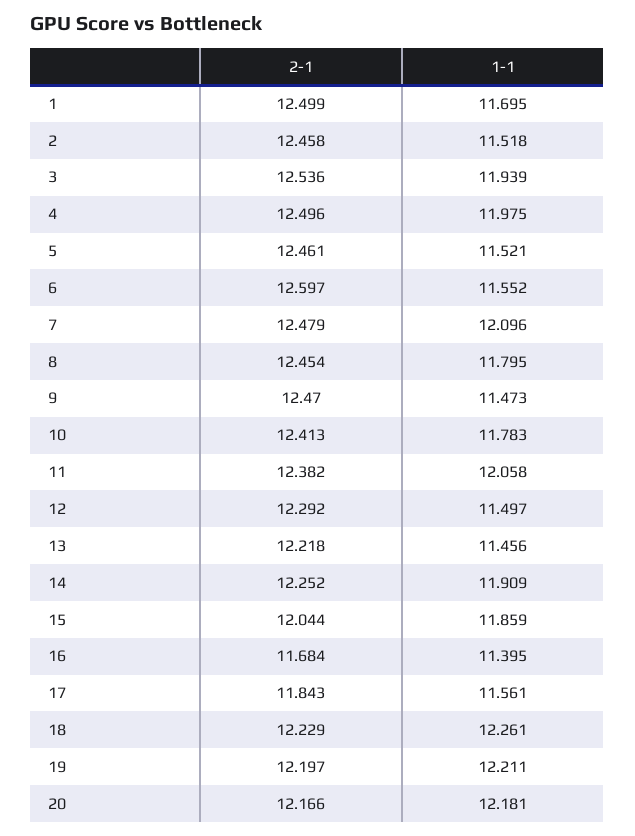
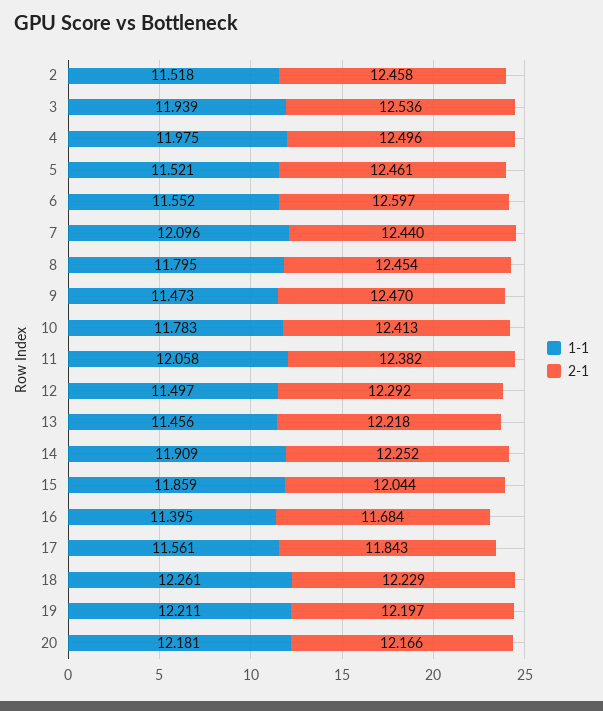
2-1, 1: 12.499 -> none
1-1, 1: 11.695 -> none
2-1, 7: 12.479 -> 12.44

